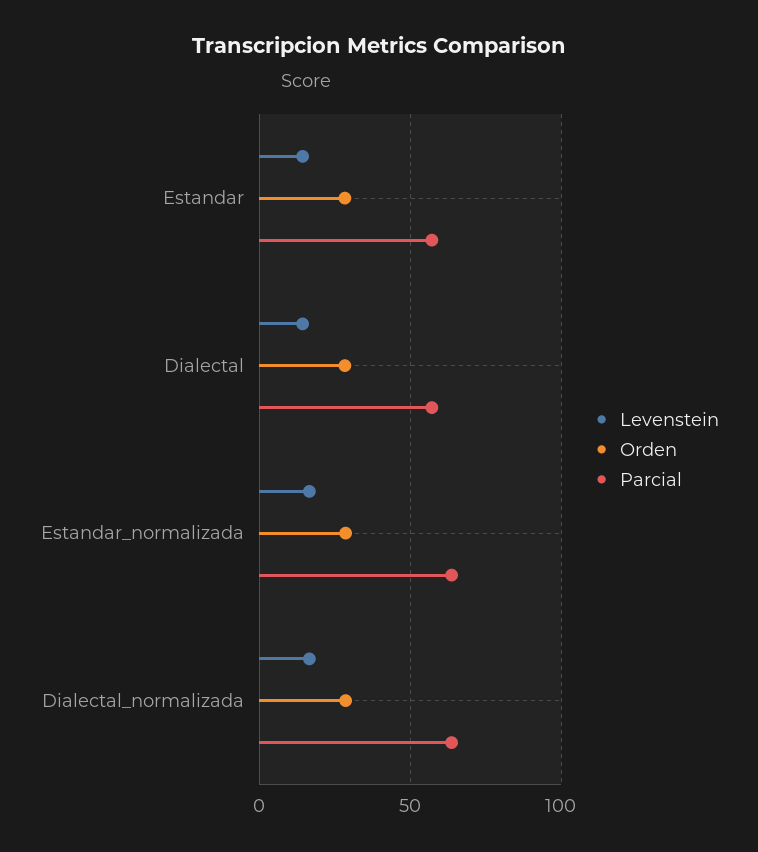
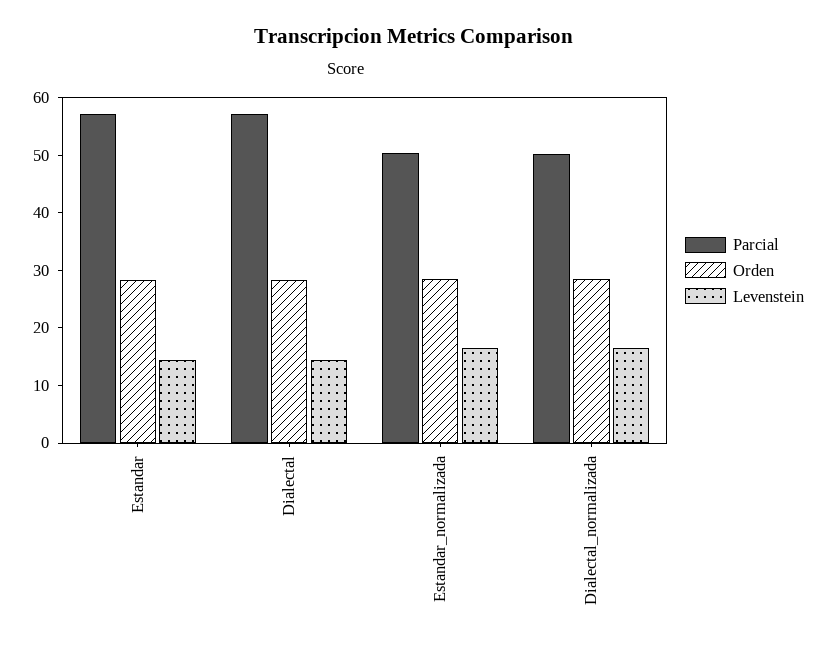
Parcial, Estandar_normalizada: 65 -> 50
Parcial, Dialectal_normalizada: 65 -> 50

